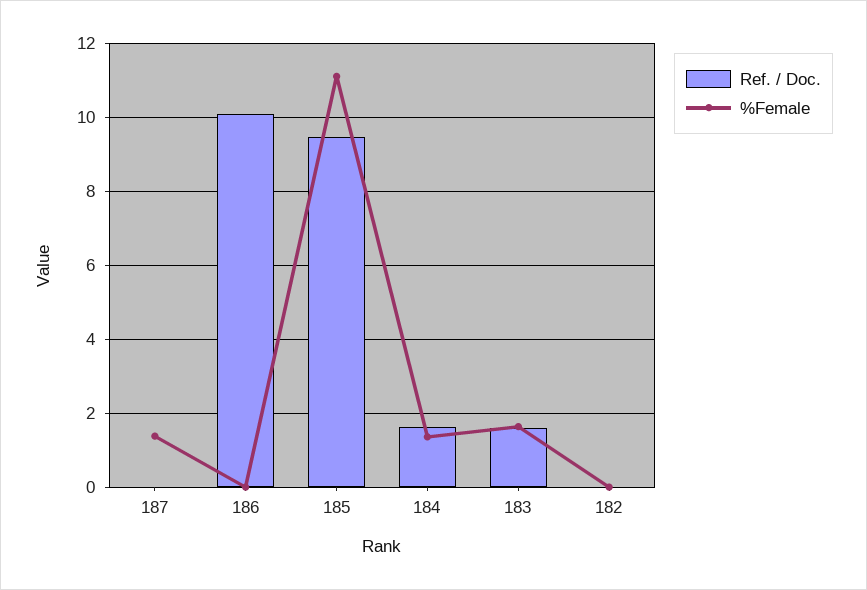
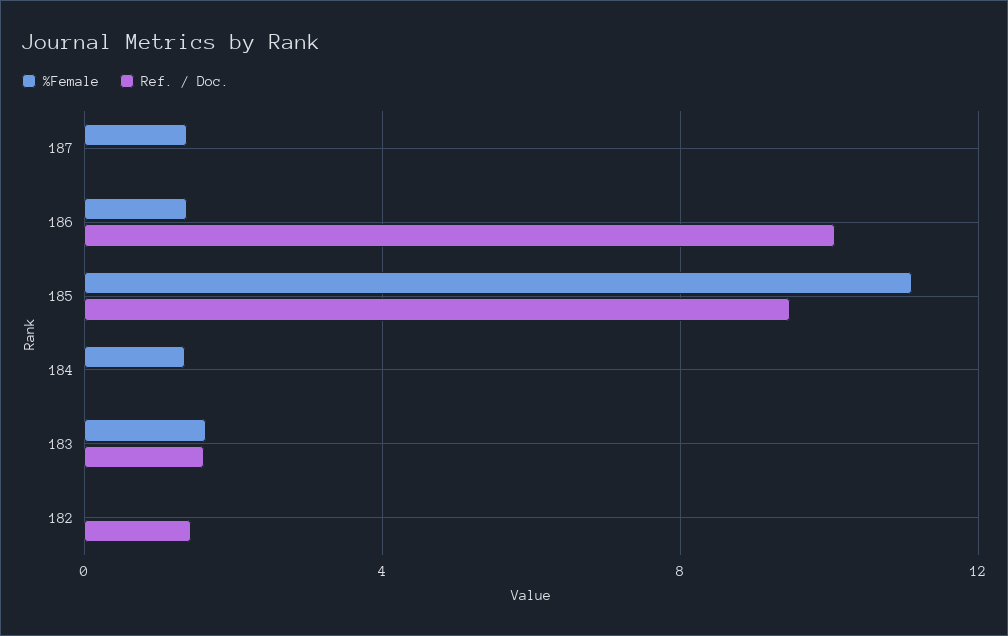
%Female, 186: 0 -> 1.5
Ref. / Doc., 184: 1.6 -> 0
Ref. / Doc., 182: 0 -> 1.5

